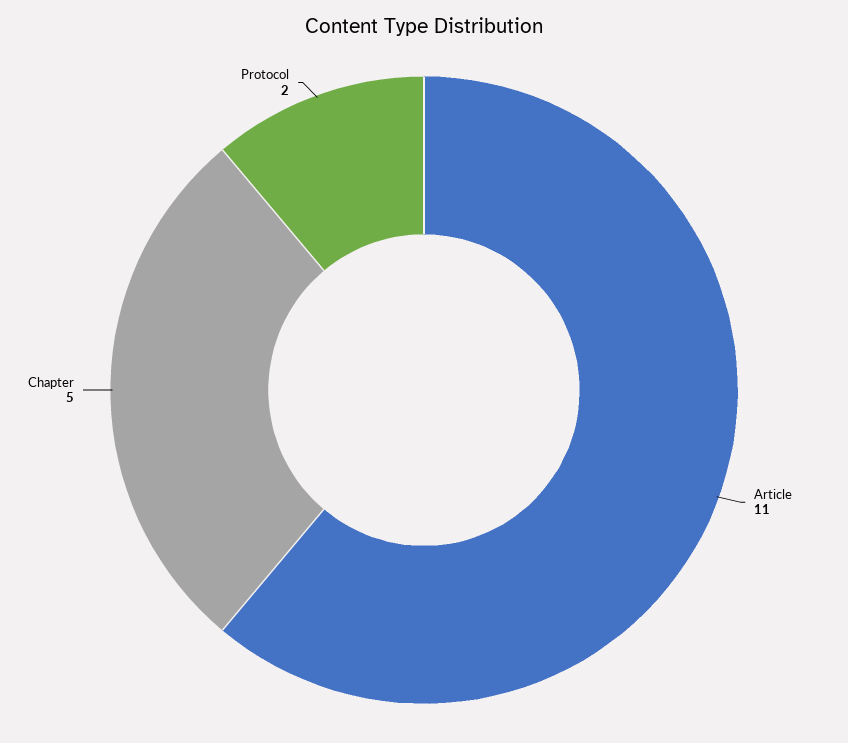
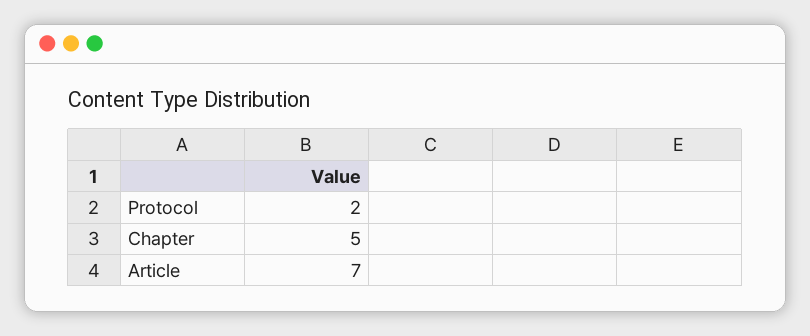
Article: 11 -> 7

